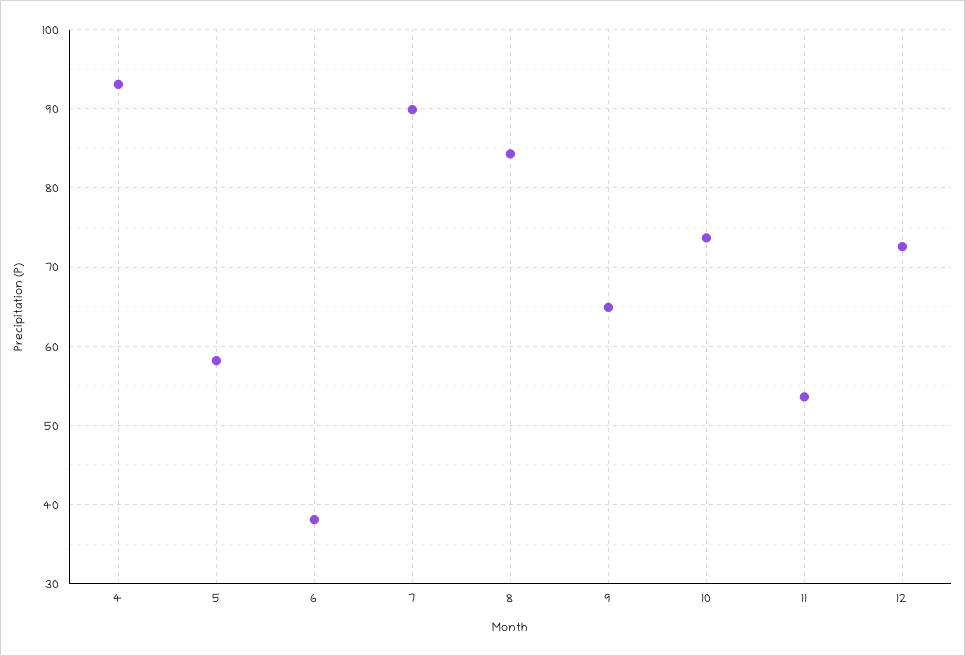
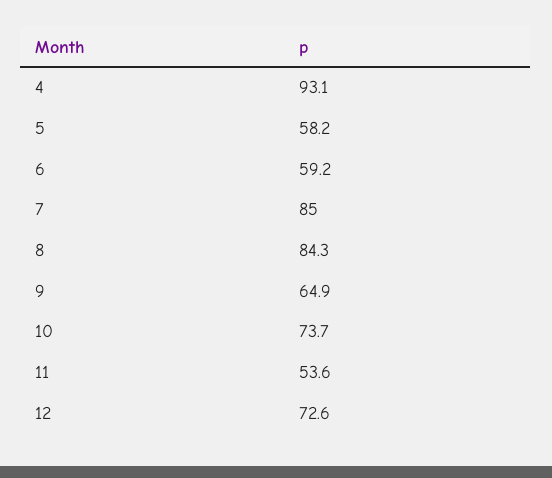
6: 38 -> 59.2
7: 90 -> 85

